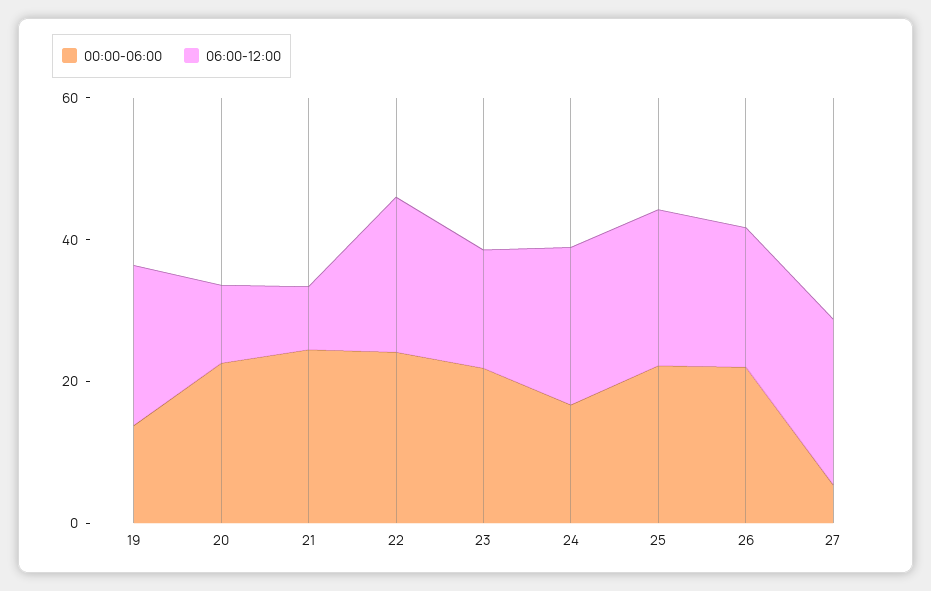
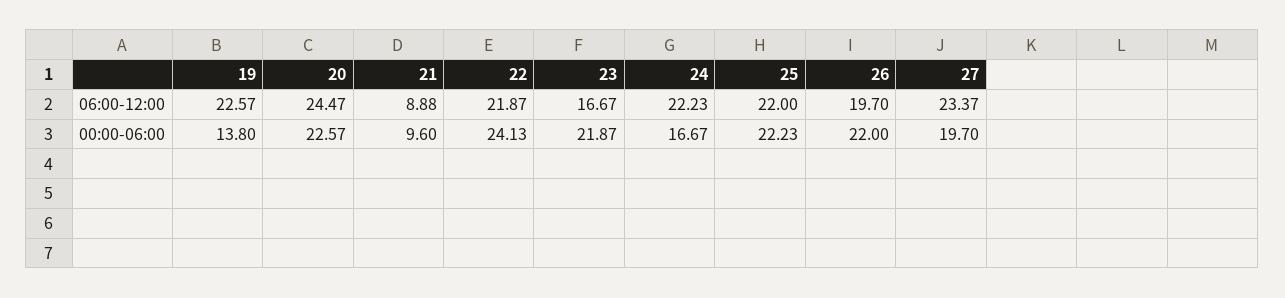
06:00-12:00, 20: 10 -> 24.47
00:00-06:00, 21: 25 -> 9.6
00:00-06:00, 27: 5 -> 19.7

